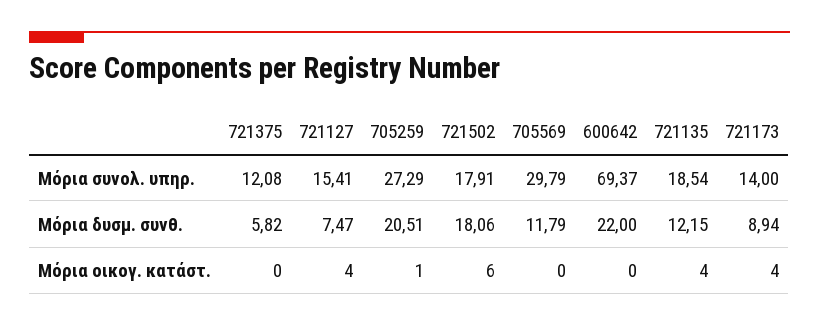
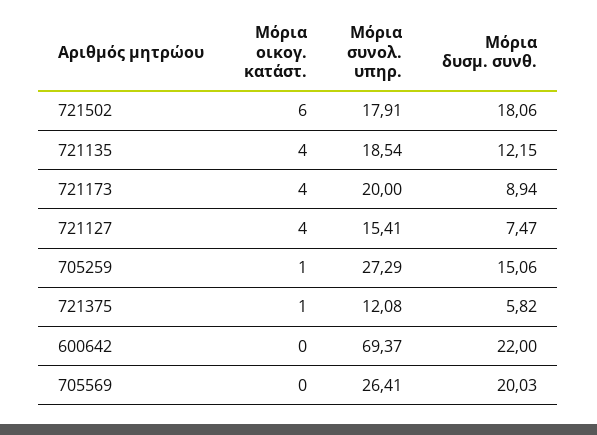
705569, Μόρια συνολ. υπηρ.: 29.79 -> 26.41
721173, Μόρια συνολ. υπηρ.: 14 -> 20
705259, Μόρια δυσμ. συνθ.: 20.51 -> 15.06
705569, Μόρια δυσμ. συνθ.: 11.79 -> 20.03
721375, Μόρια οικογ. κατάστ.: 0 -> 1

